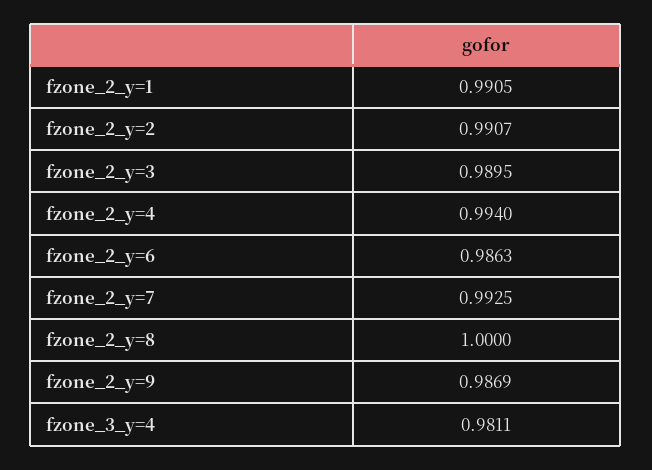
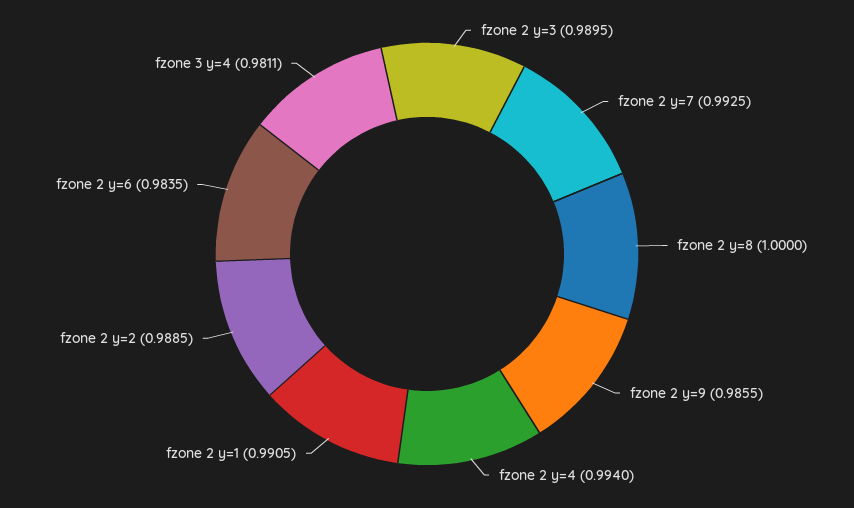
fzone_2_y=2: 0.9907 -> 0.9885
fzone_2_y=6: 0.9863 -> 0.9835
fzone_2_y=9: 0.9869 -> 0.9855

